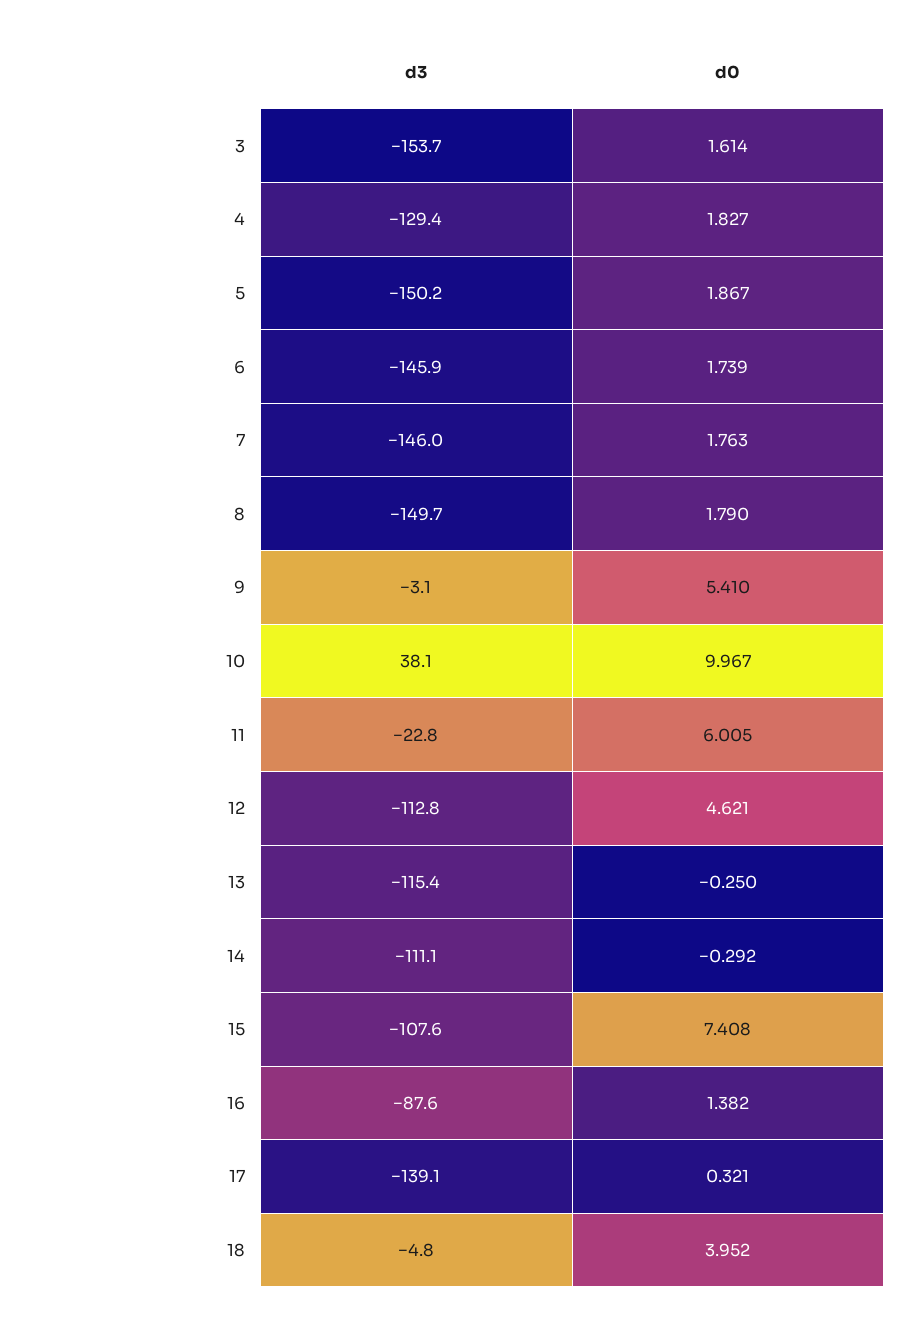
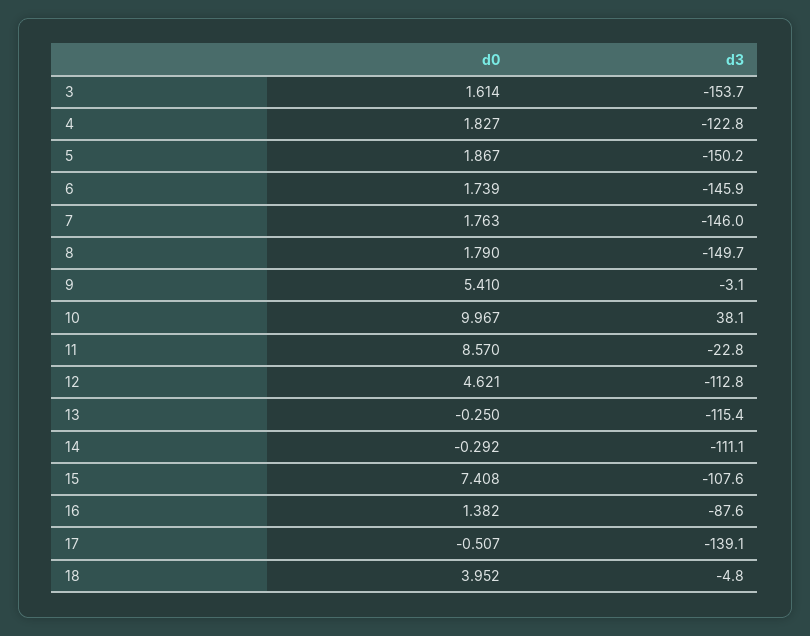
d3, 4: -129.4 -> -122.8
d0, 11: 6.005 -> 8.57
d0, 17: 0.321 -> -0.507

